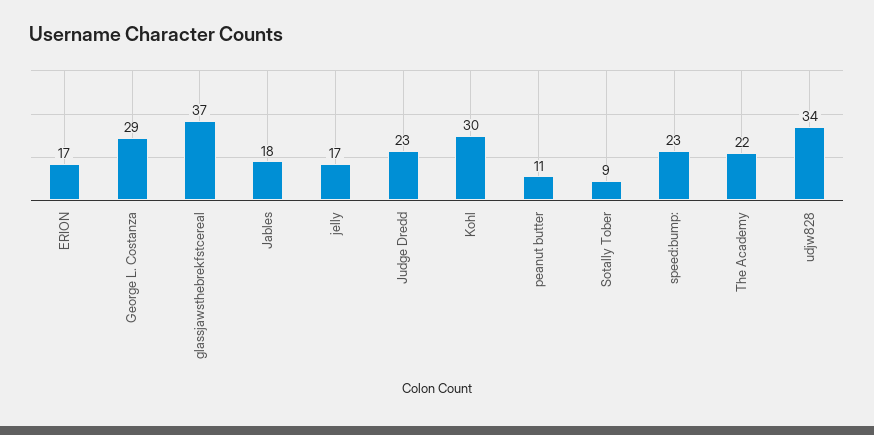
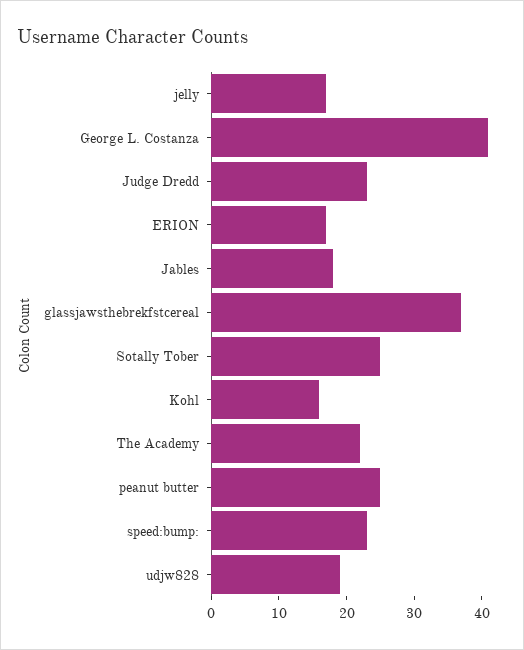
George L. Costanza: 29 -> 40
Kohl: 30 -> 15
peanut butter: 11 -> 25
Sotally Tober: 9 -> 25
udjw828: 34 -> 20

